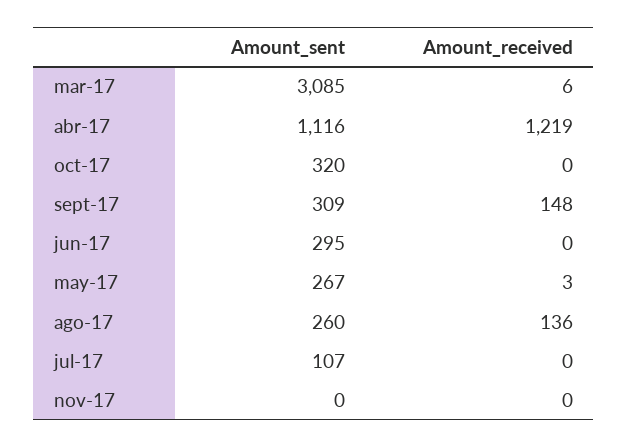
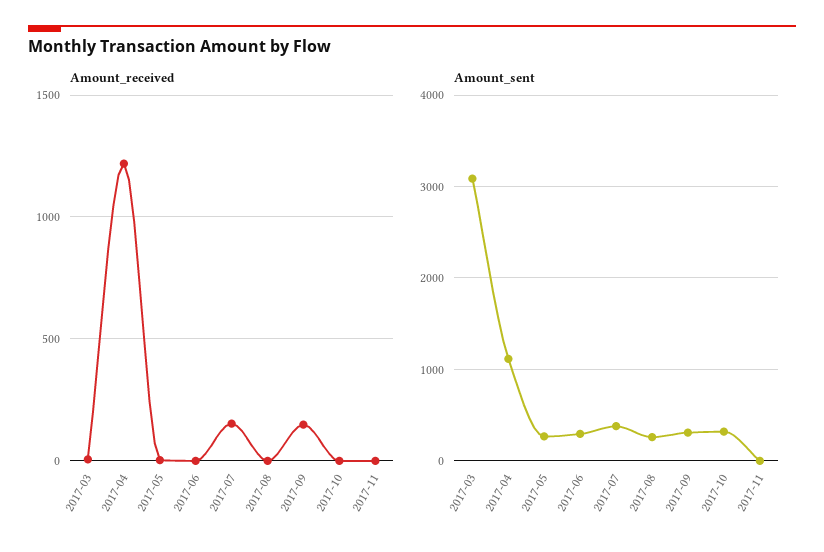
Amount_received, ago-17: 136 -> 0
Amount_sent, jul-17: 107 -> 400
Amount_received, jul-17: 0 -> 150

